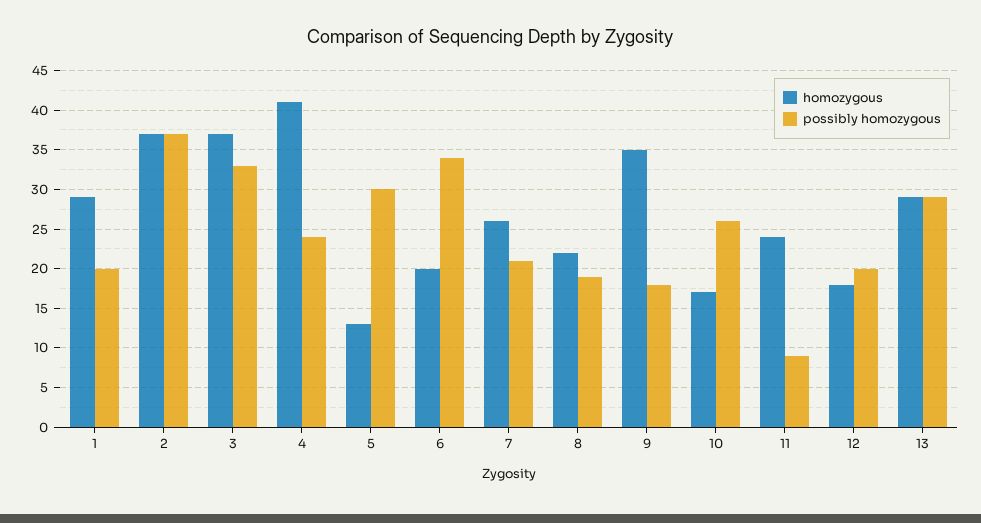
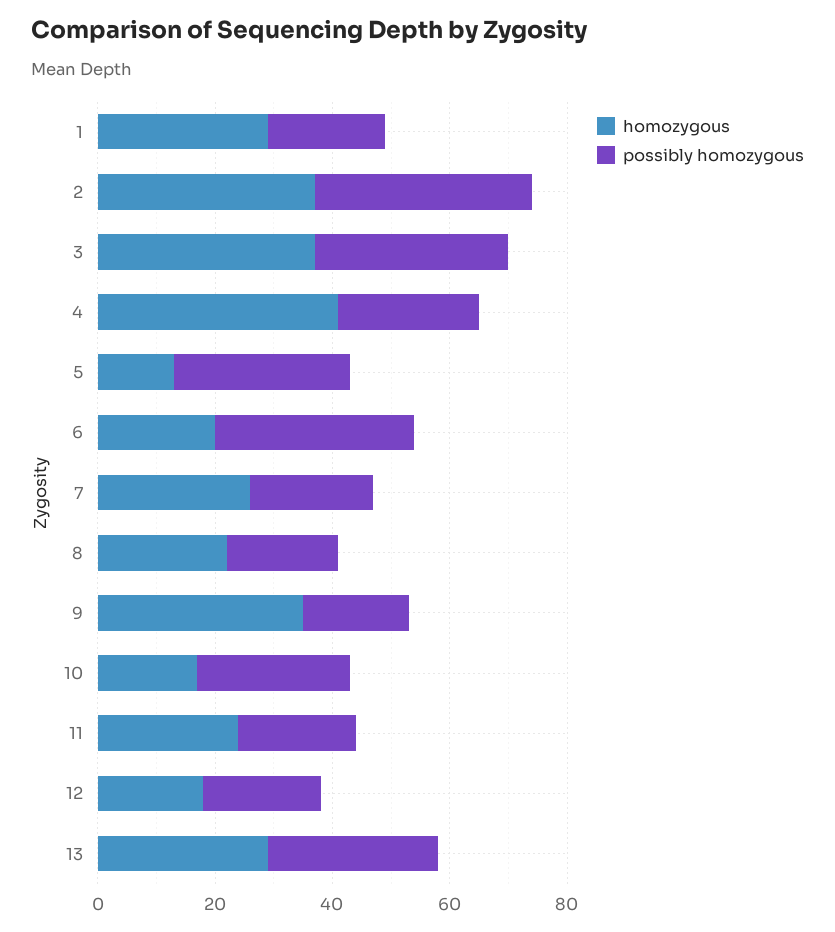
possibly homozygous, 11: 9 -> 20

